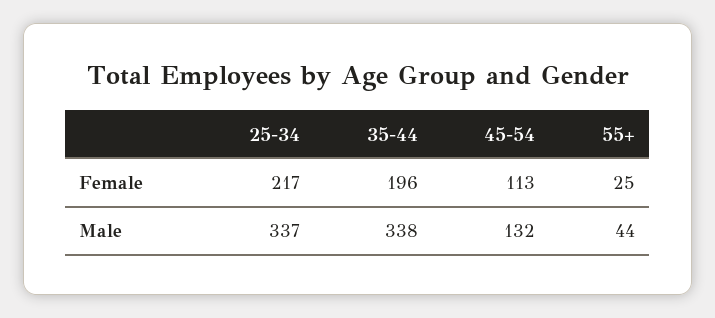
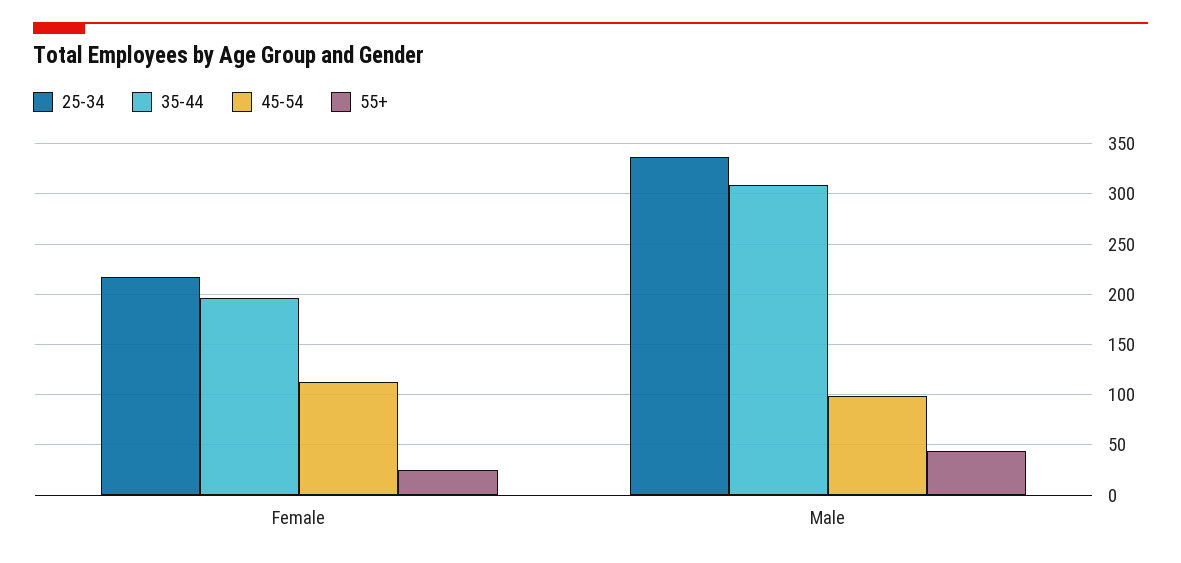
35-44, Male: 338 -> 310
45-54, Male: 132 -> 100

